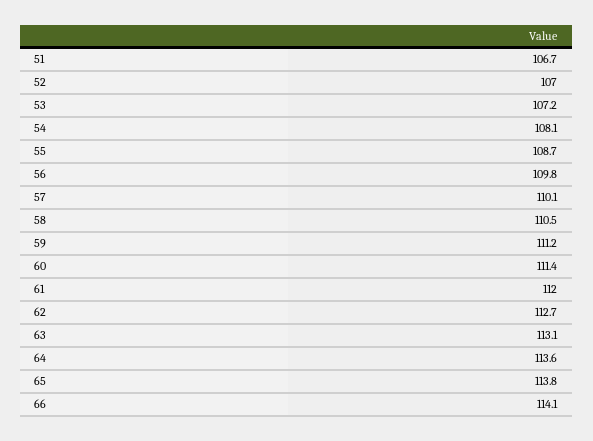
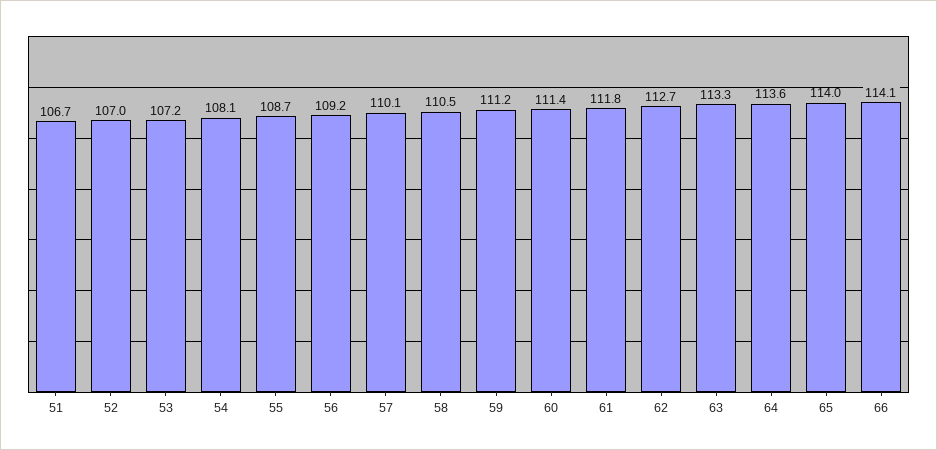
56: 109.8 -> 109.2
61: 112 -> 111.8
63: 113.1 -> 113.3
65: 113.8 -> 114

